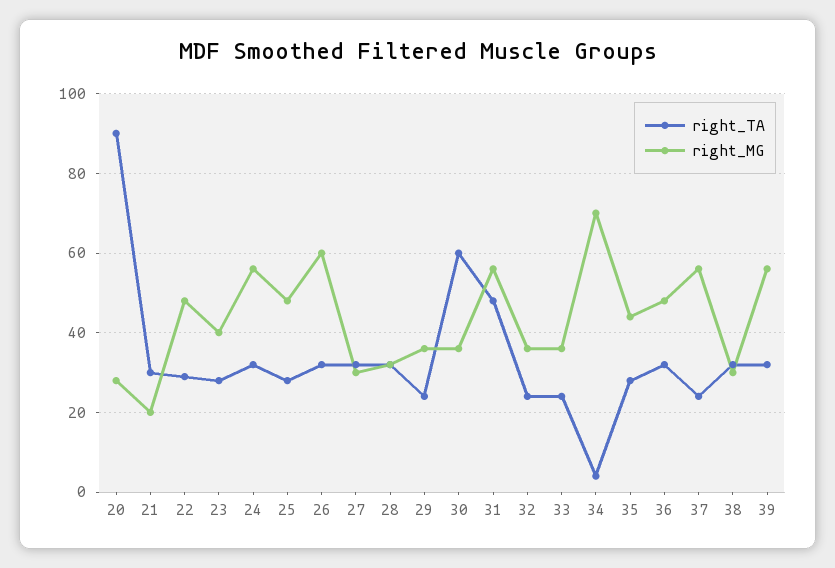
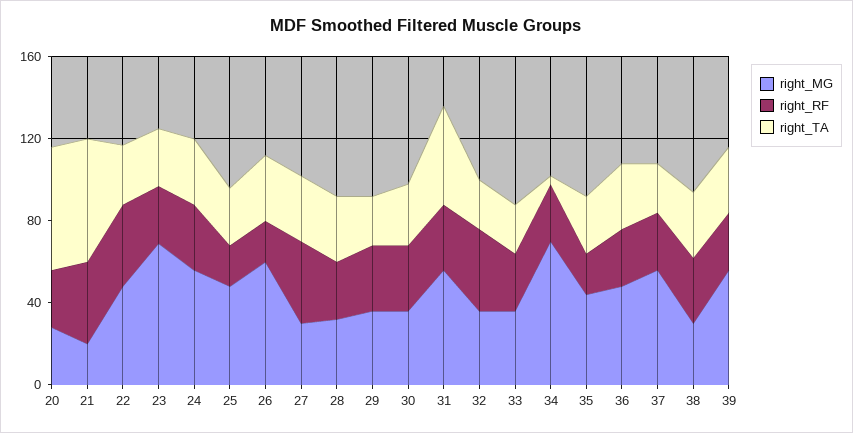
right_TA, 20: 90 -> 60
right_TA, 21: 30 -> 60
right_MG, 23: 40 -> 70
right_TA, 30: 60 -> 30
right_RF, 20: none -> 30
right_RF, 21: none -> 40
right_RF, 22: none -> 40
right_RF, 23: none -> 30
right_RF, 24: none -> 30
right_RF, 25: none -> 20
right_RF, 26: none -> 20
right_RF, 27: none -> 40
right_RF, 28: none -> 30
right_RF, 29: none -> 30
right_RF, 30: none -> 30
right_RF, 31: none -> 30
right_RF, 32: none -> 40
right_RF, 33: none -> 30
right_RF, 34: none -> 30
right_RF, 35: none -> 20
right_RF, 36: none -> 30
right_RF, 37: none -> 30
right_RF, 38: none -> 30
right_RF, 39: none -> 30

